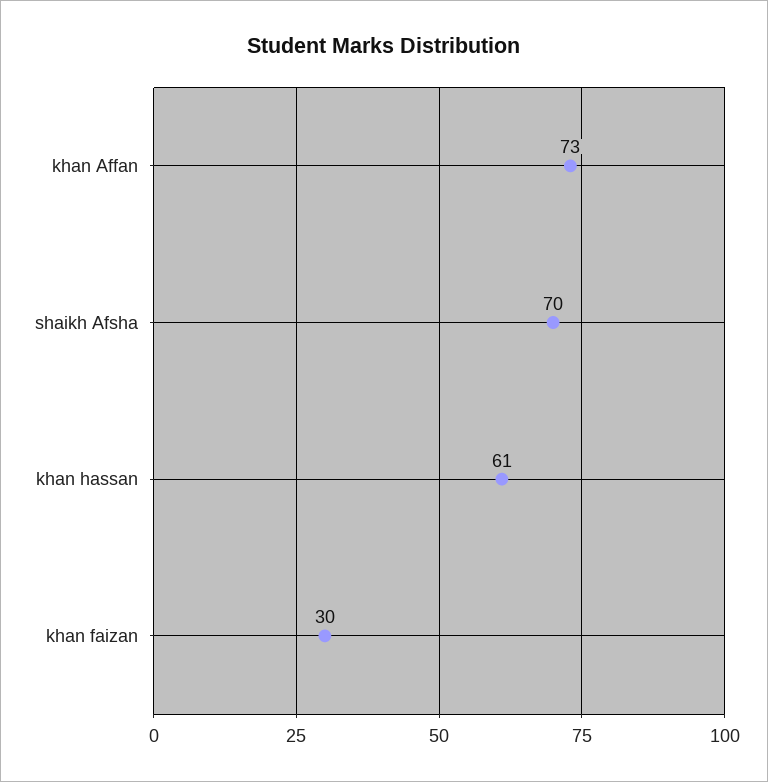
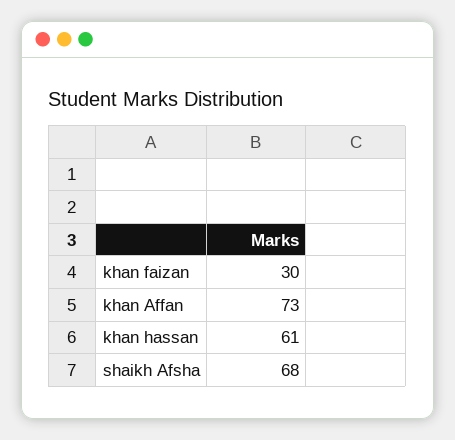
shaikh Afsha: 70 -> 68

